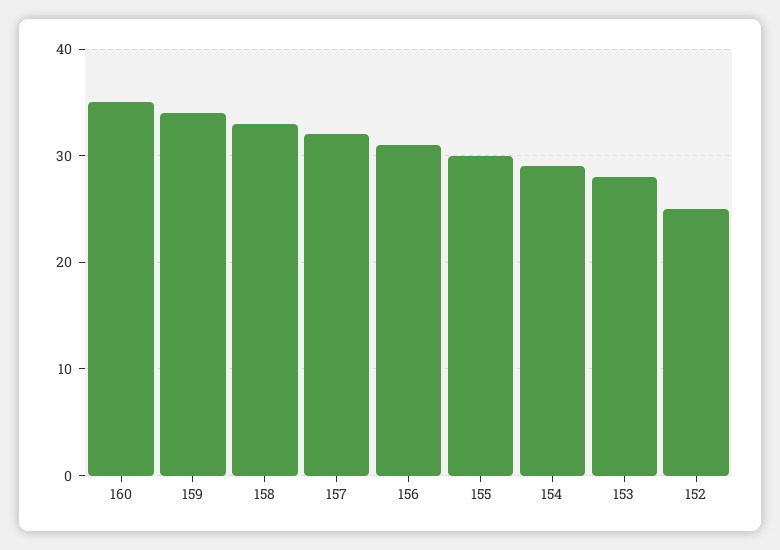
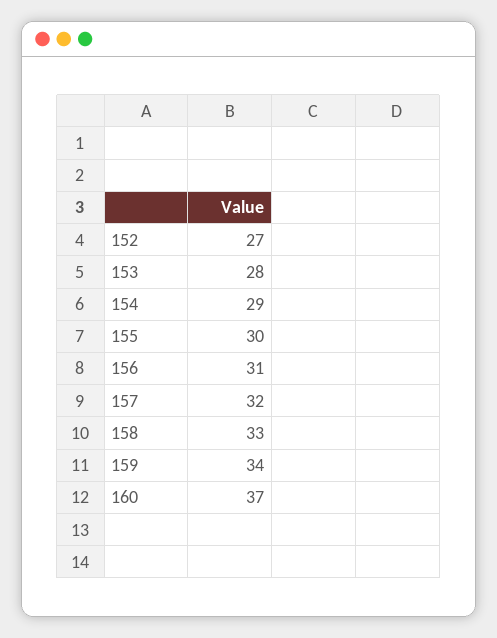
160: 35 -> 37
152: 25 -> 27

